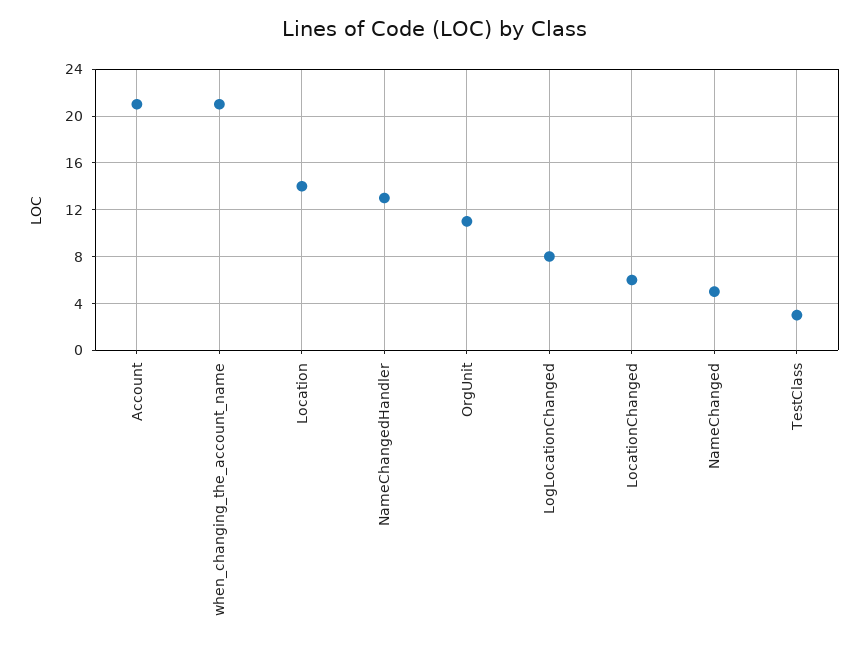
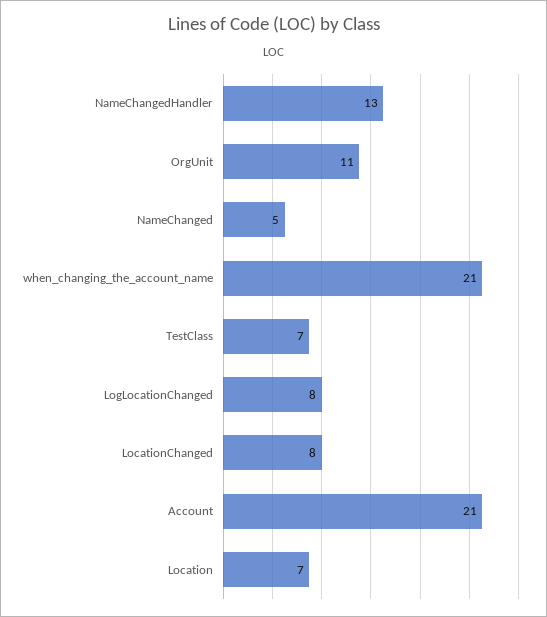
Location: 14 -> 7
LocationChanged: 6 -> 8
TestClass: 3 -> 7

